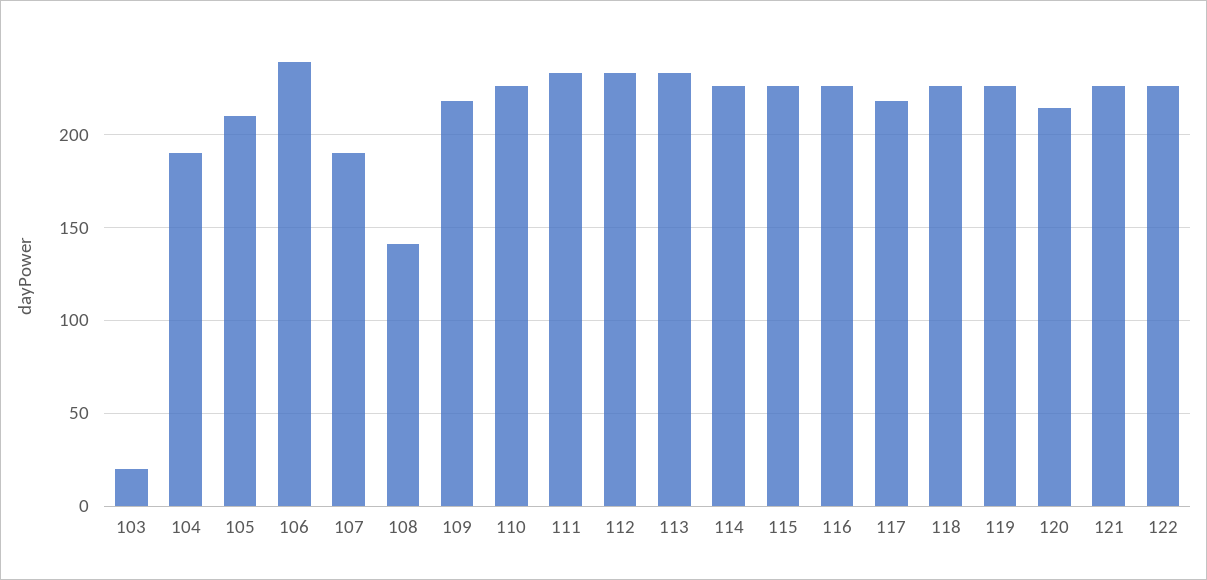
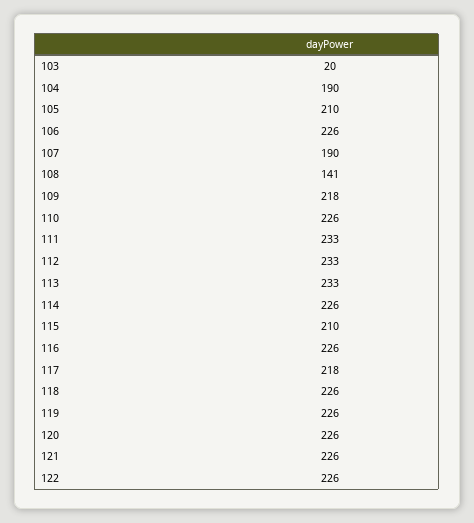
106: 240 -> 226
115: 225 -> 210
120: 215 -> 226

